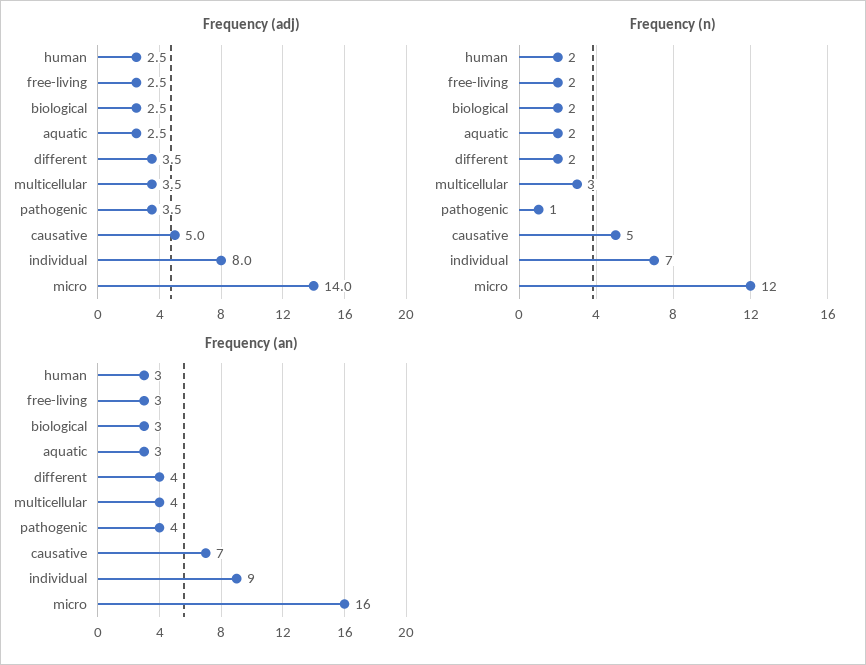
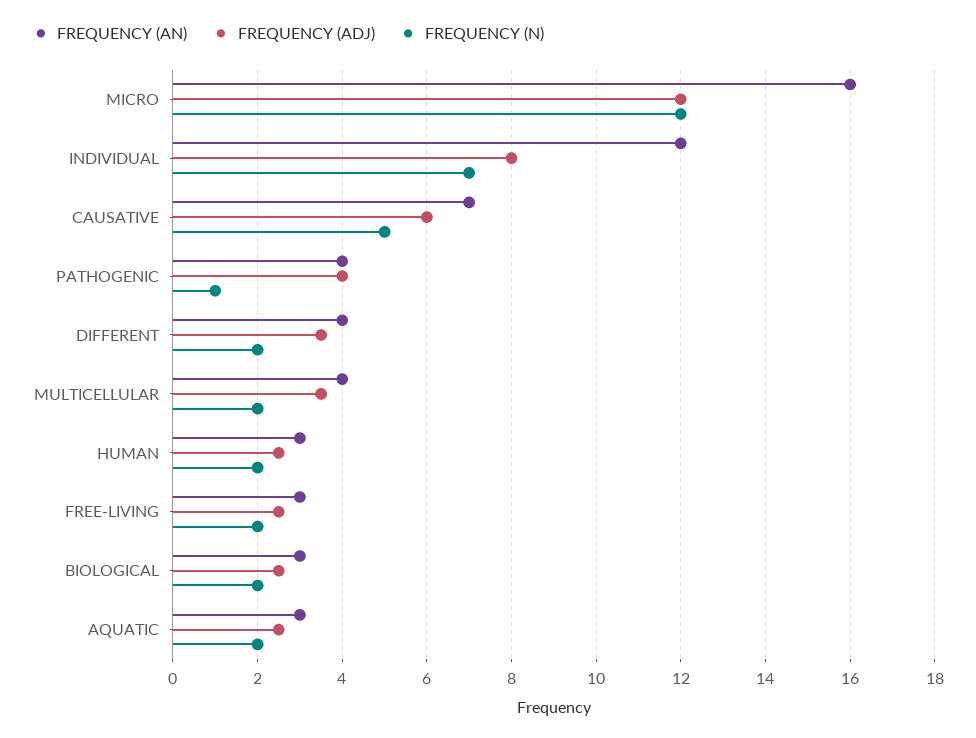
Frequency (adj), pathogenic: 3.5 -> 4
Frequency (adj), causative: 5 -> 6
Frequency (adj), micro: 14 -> 12
Frequency (n), multicellular: 3 -> 2
Frequency (an), individual: 9 -> 12

